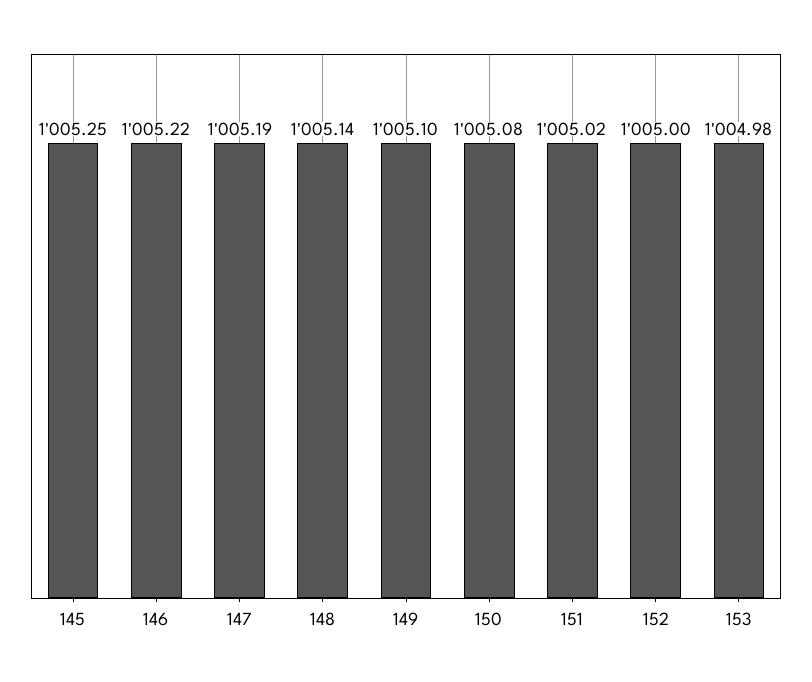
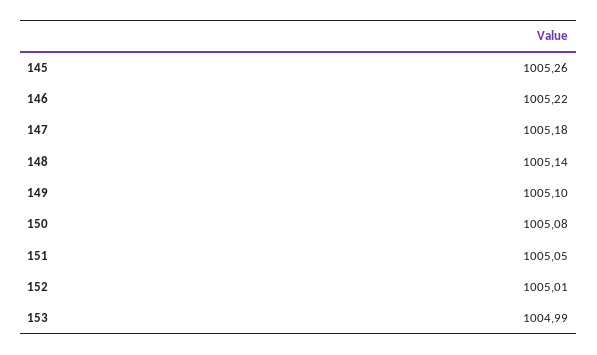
145: 1005.25 -> 1005.26
147: 1005.19 -> 1005.18
151: 1005.02 -> 1005.05
152: 1005 -> 1005.01
153: 1004.98 -> 1004.99

